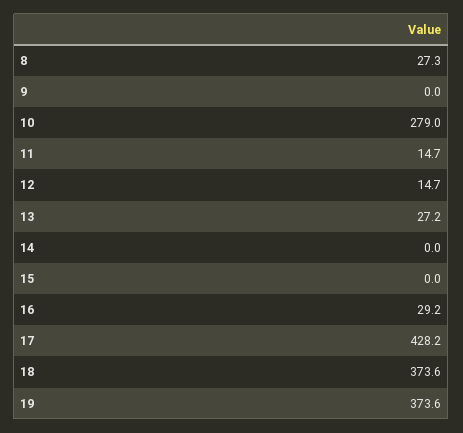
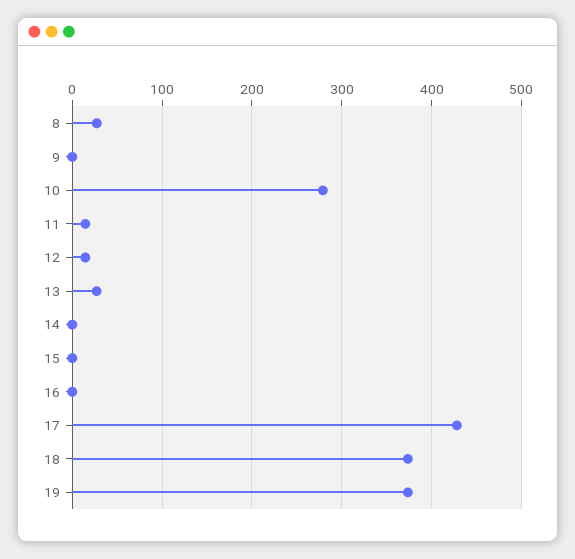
16: 29.2 -> 0

